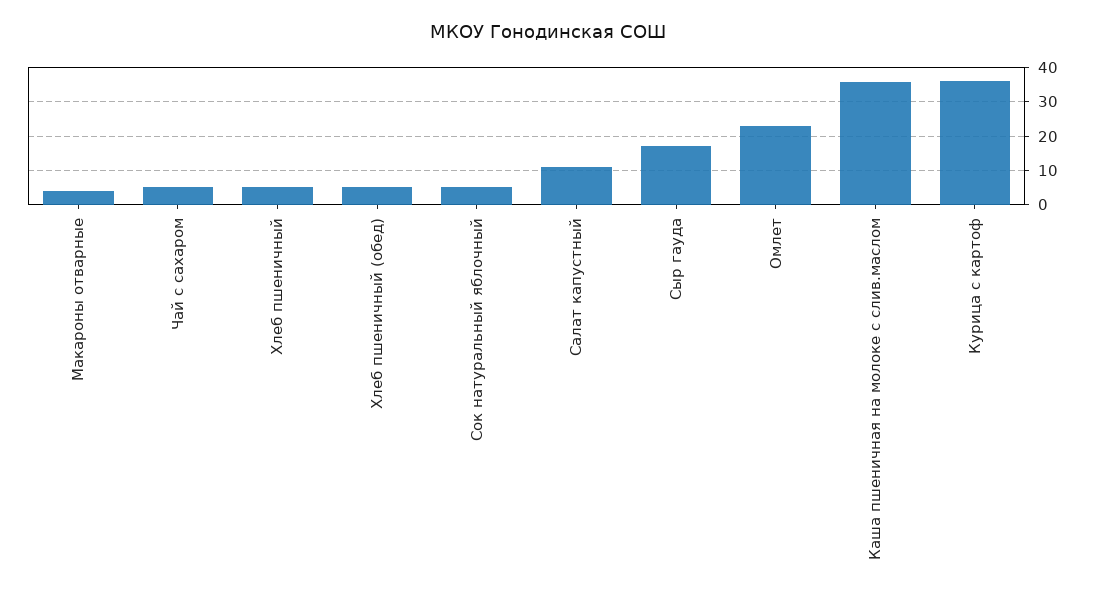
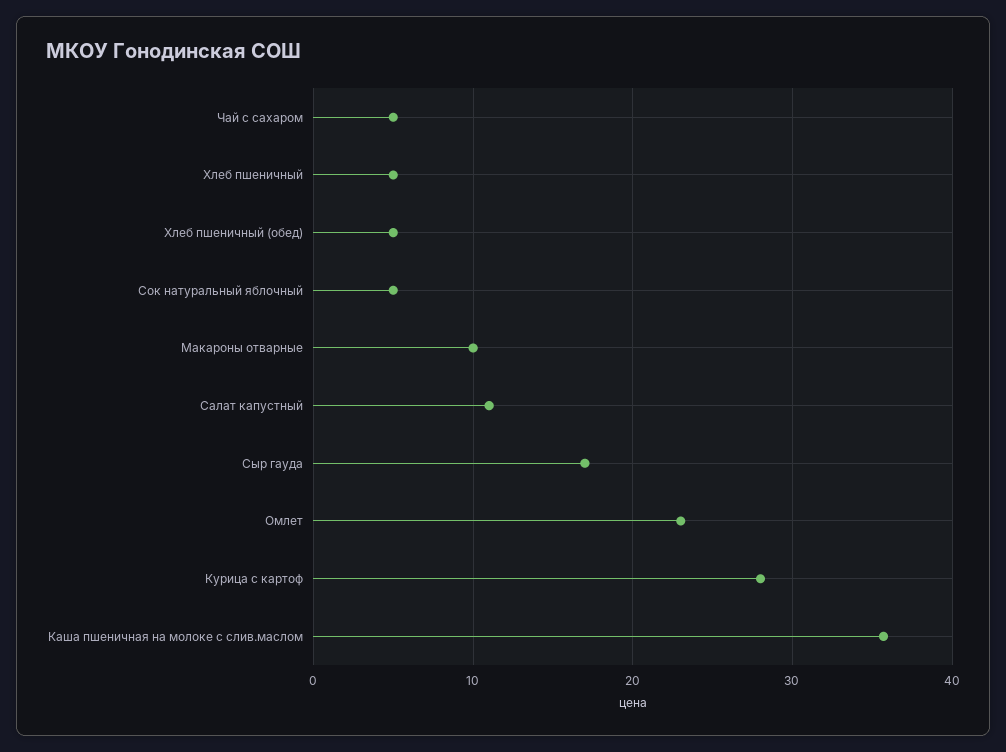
Макароны отварные: 4 -> 10
Курица с картоф: 36 -> 28

